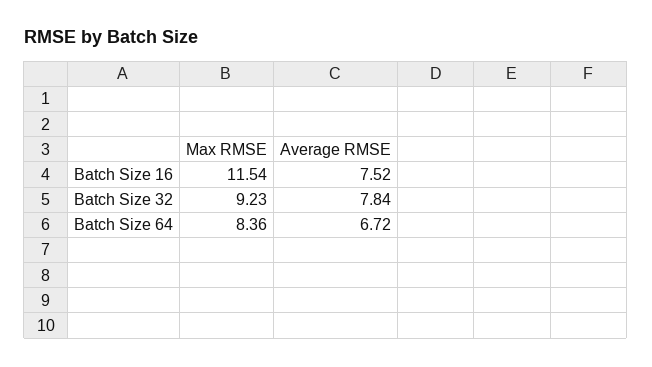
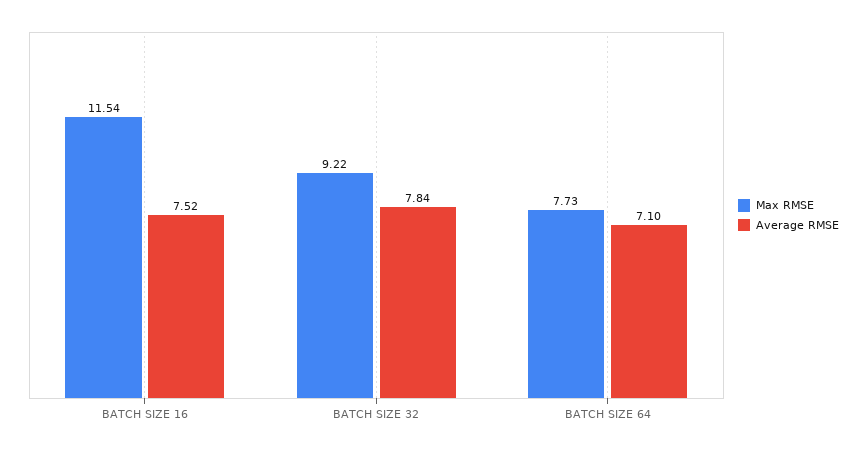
Max RMSE, Batch Size 32: 9.23 -> 9.22
Max RMSE, Batch Size 64: 8.36 -> 7.73
Average RMSE, Batch Size 64: 6.72 -> 7.1

